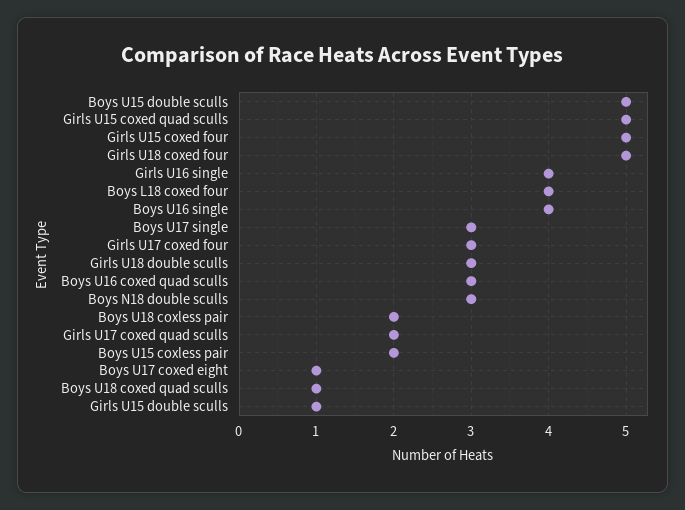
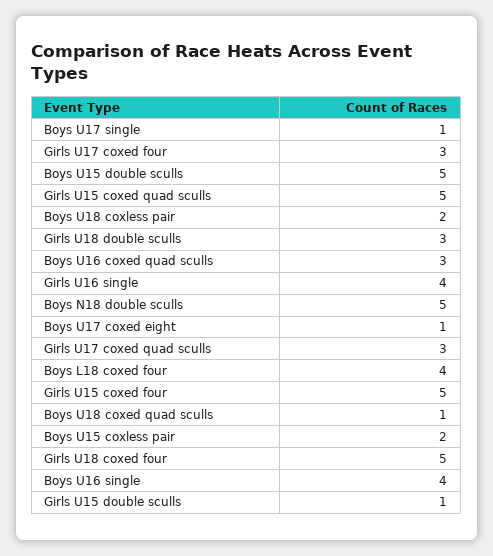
Boys U17 single: 3 -> 1
Boys N18 double sculls: 3 -> 5
Girls U17 coxed quad sculls: 2 -> 3

